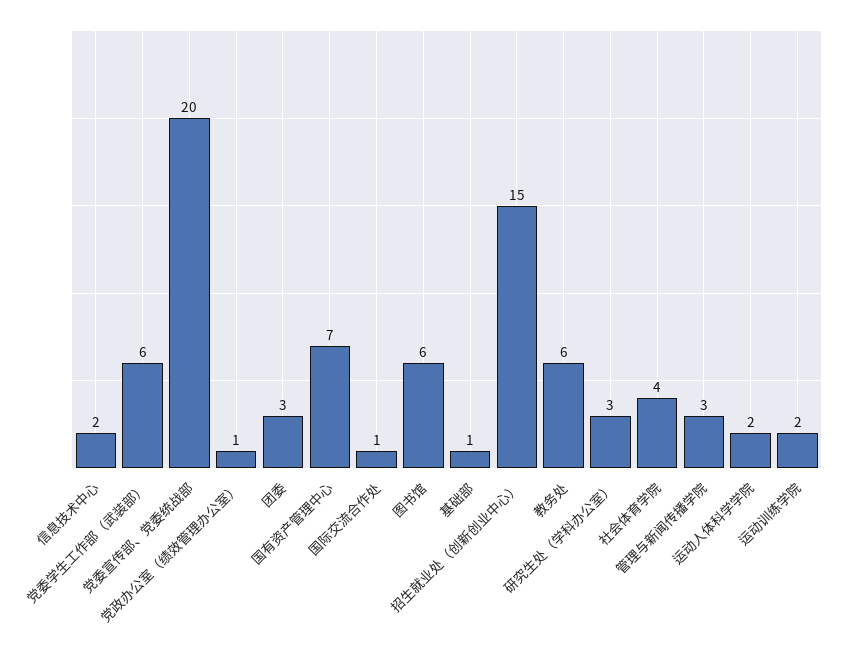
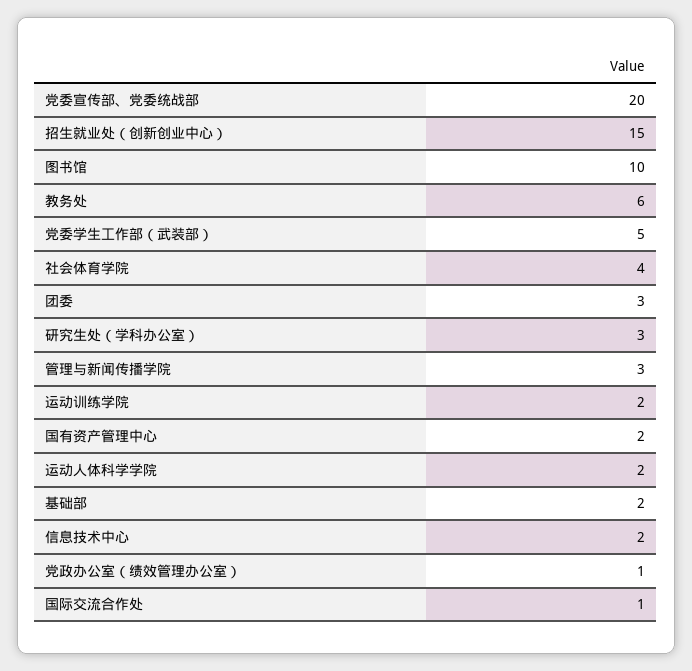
党委学生工作部（武装部）: 6 -> 5
国有资产管理中心: 7 -> 2
图书馆: 6 -> 10
基础部: 1 -> 2

